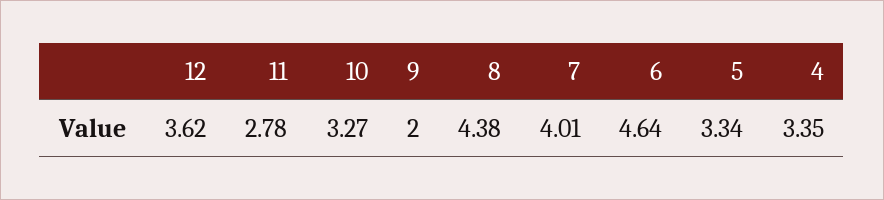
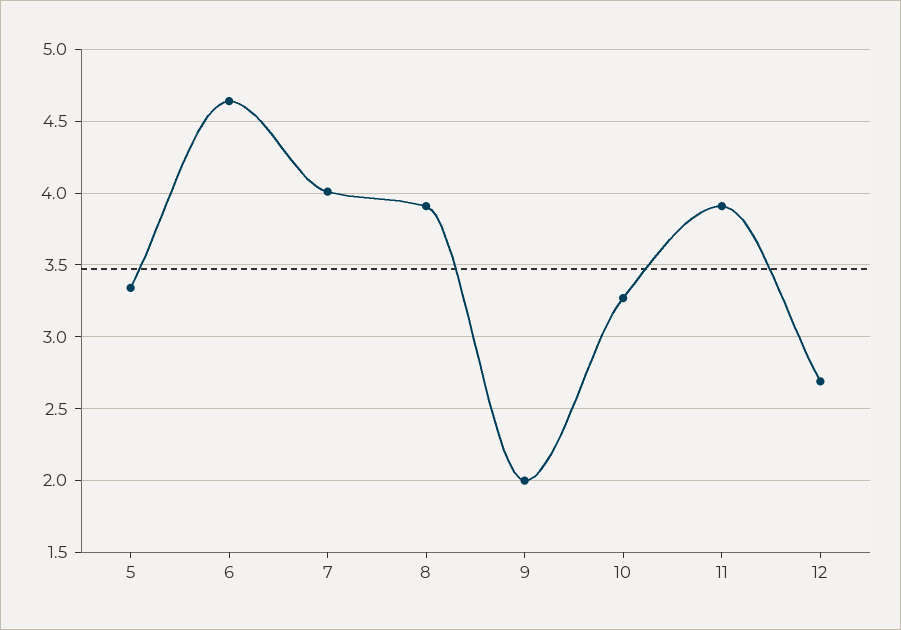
12: 3.62 -> 2.7
11: 2.78 -> 3.9
8: 4.38 -> 3.9
4: 3.35 -> none

